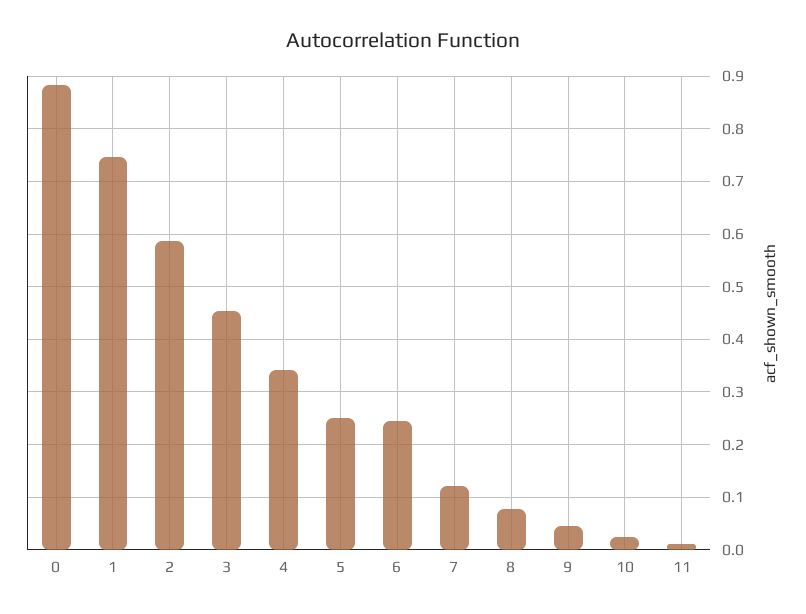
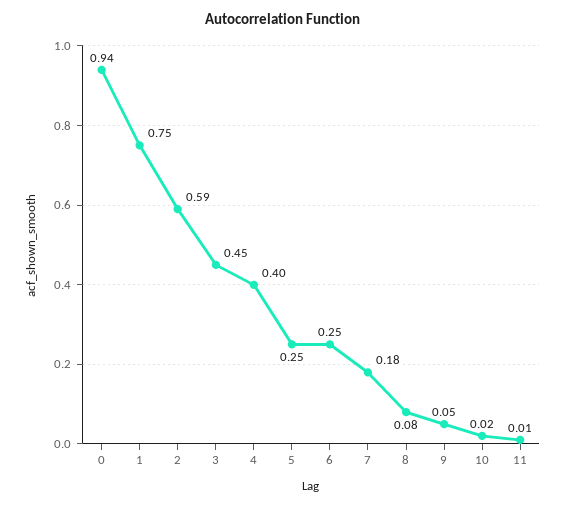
0: 0.88 -> 0.94
4: 0.34 -> 0.4
7: 0.12 -> 0.18

